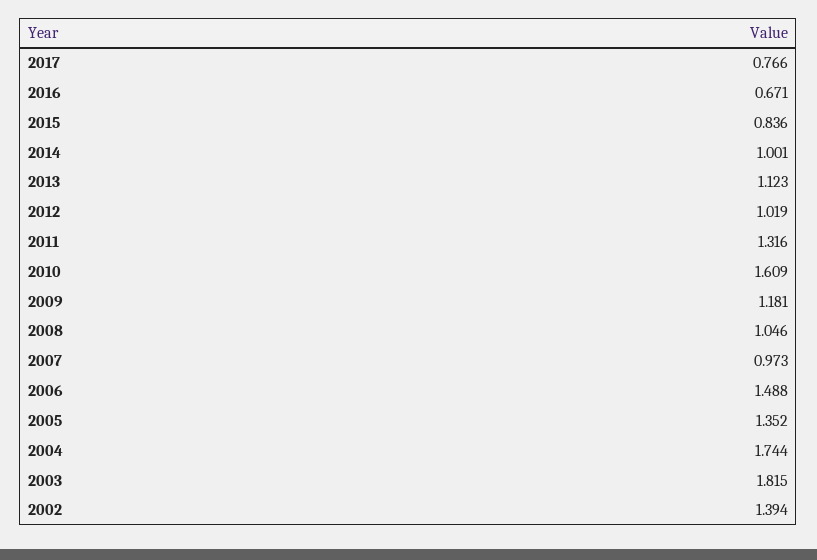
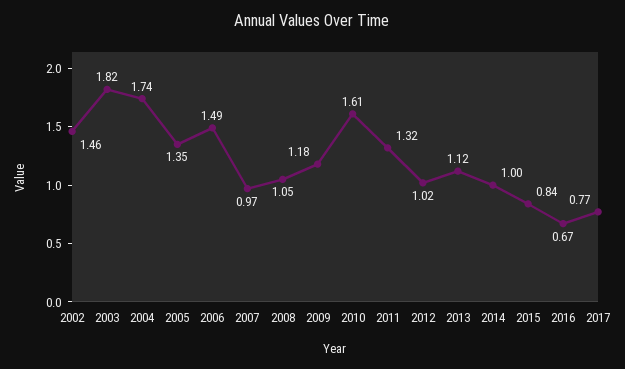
2002: 1.394 -> 1.46

